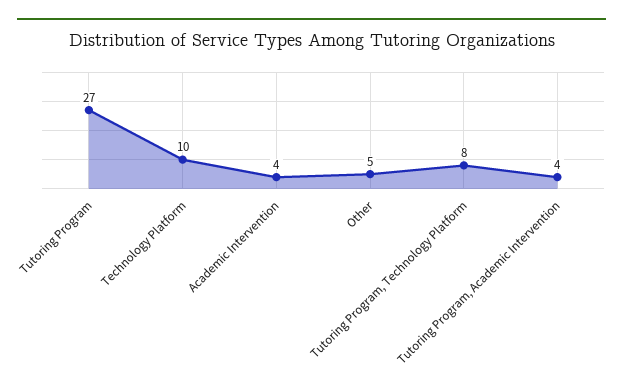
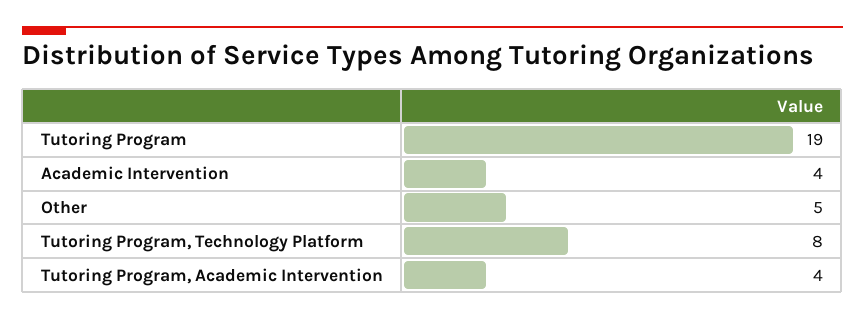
Tutoring Program: 27 -> 19
Technology Platform: 10 -> none

